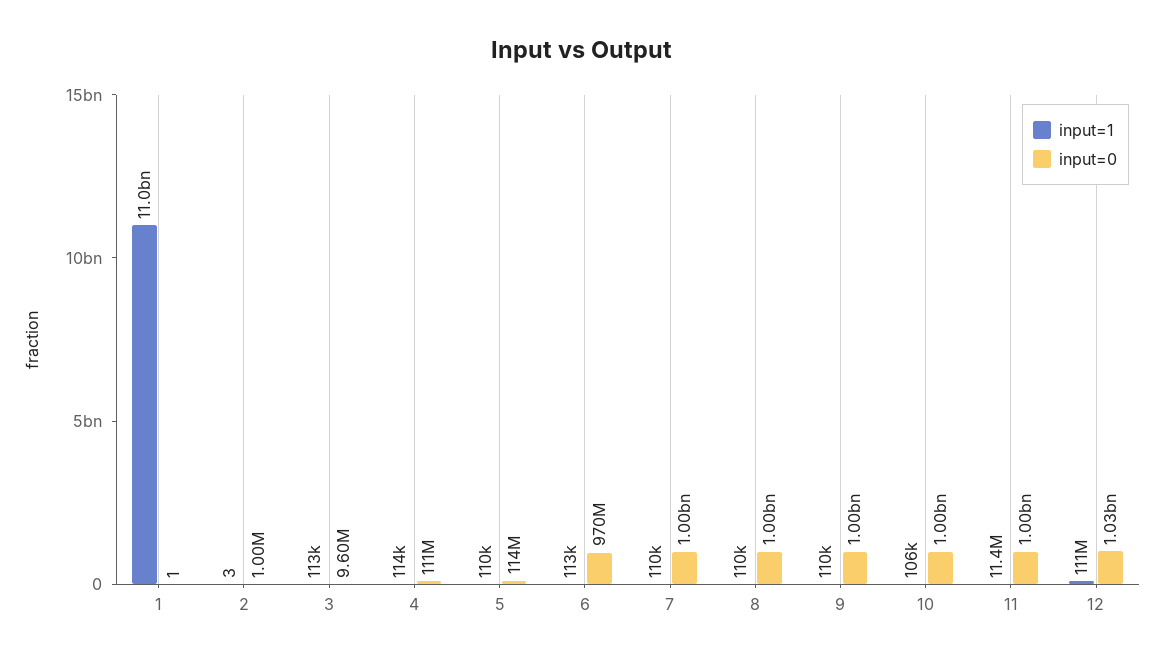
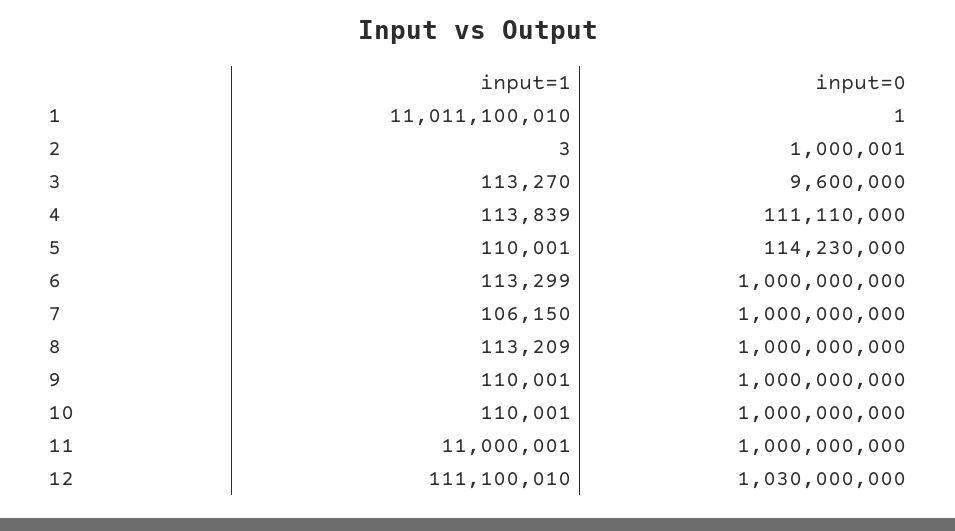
input=0, 6: 970000000 -> 1000000000
input=1, 7: 110000 -> 106150
input=1, 8: 110000 -> 113209
input=1, 10: 106000 -> 110001
input=1, 11: 11400000 -> 11000001

